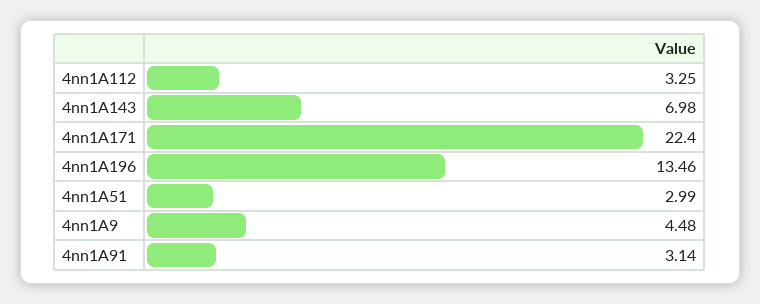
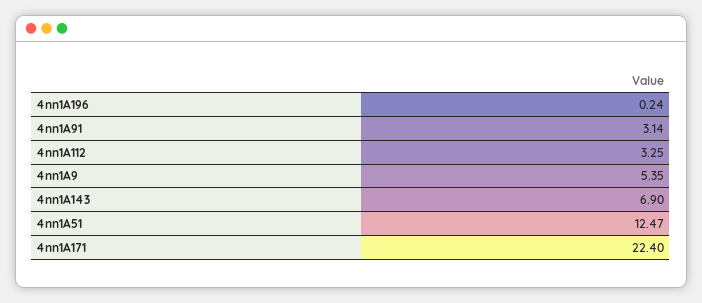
4nn1A143: 6.98 -> 6.9
4nn1A196: 13.46 -> 0.24
4nn1A51: 2.99 -> 12.47
4nn1A9: 4.48 -> 5.35

